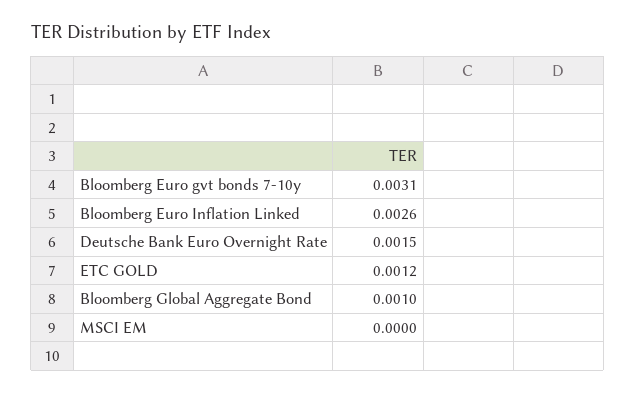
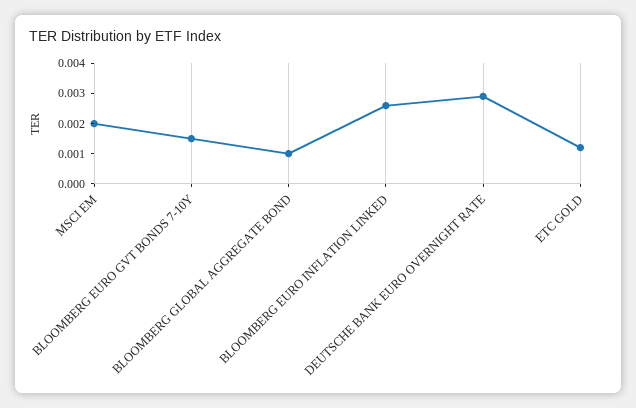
Bloomberg Euro gvt bonds 7-10y: 0.0031 -> 0.0015
Deutsche Bank Euro Overnight Rate: 0.0015 -> 0.003
MSCI EM: 0 -> 0.002

